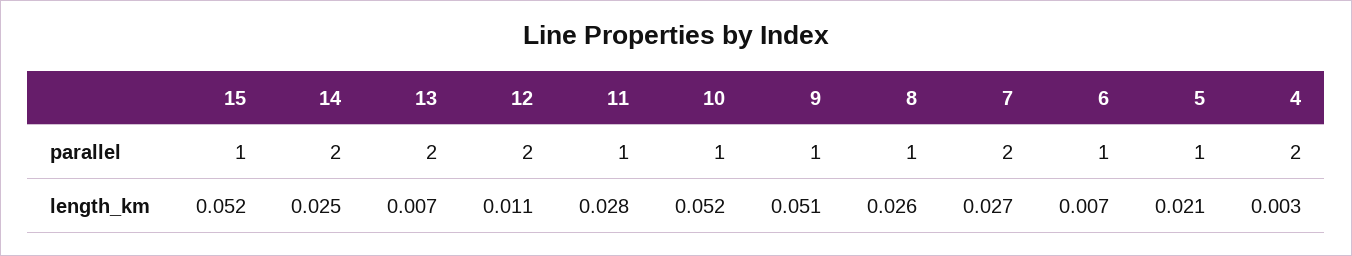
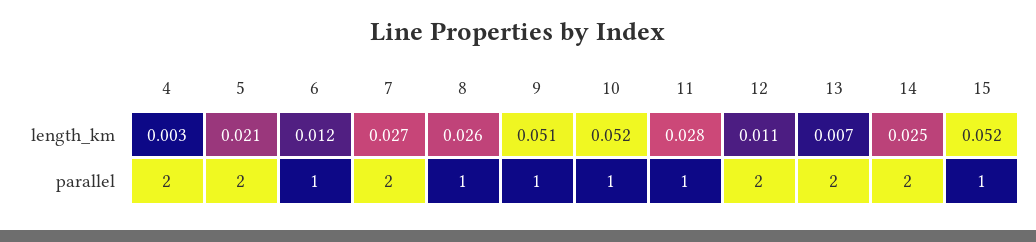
5, parallel: 1 -> 2
6, length_km: 0.007 -> 0.012

